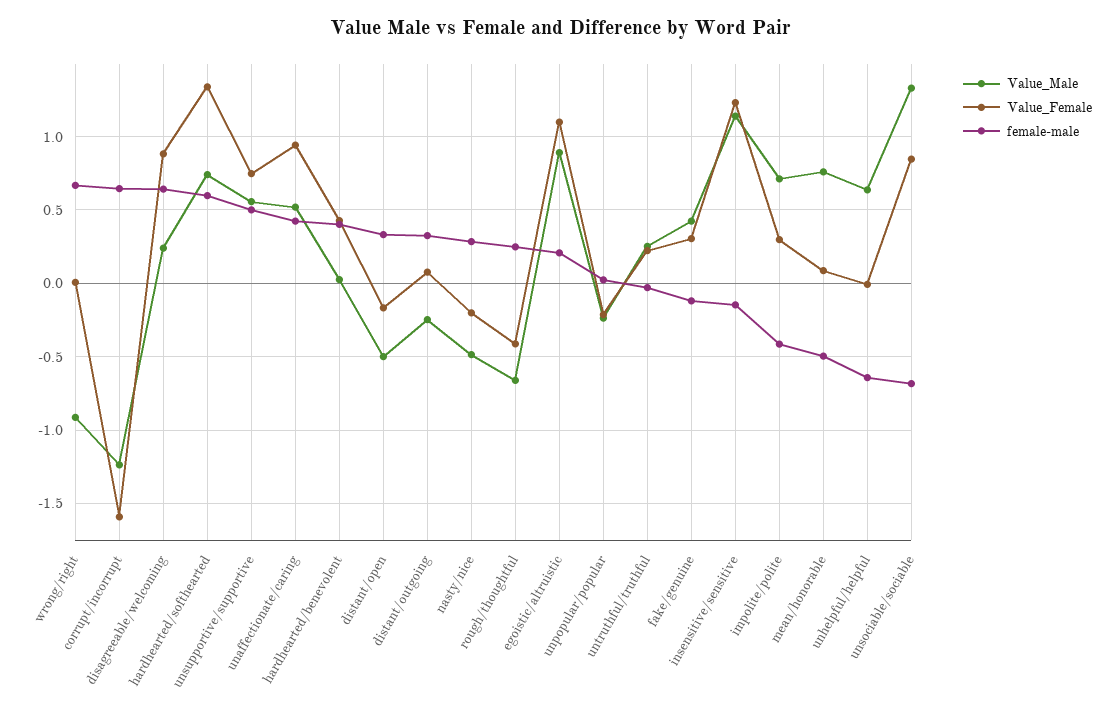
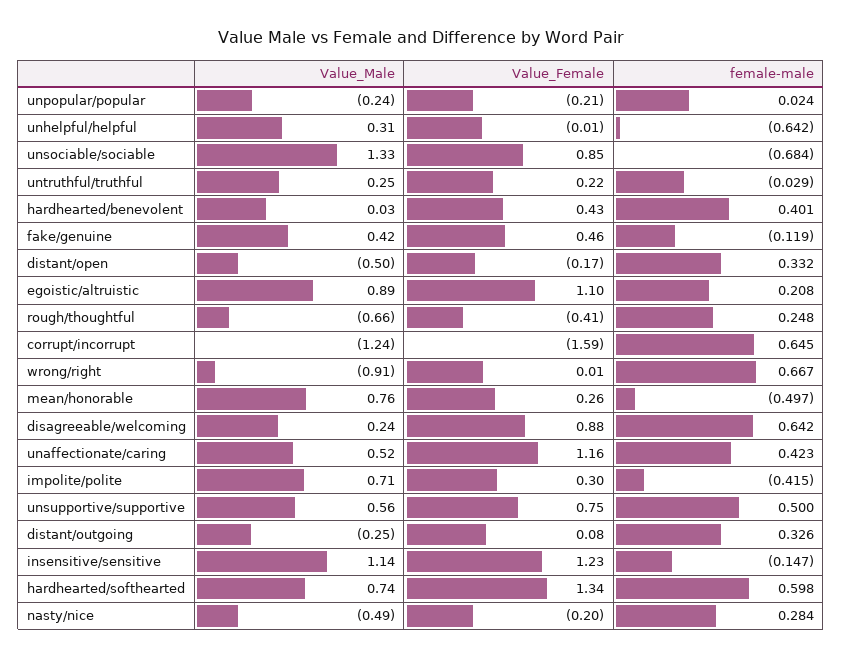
Value_Female, unaffectionate/caring: 0.95 -> 1.16
Value_Female, fake/genuine: 0.3 -> 0.46
Value_Female, mean/honorable: 0.1 -> 0.26
Value_Male, unhelpful/helpful: 0.65 -> 0.31

